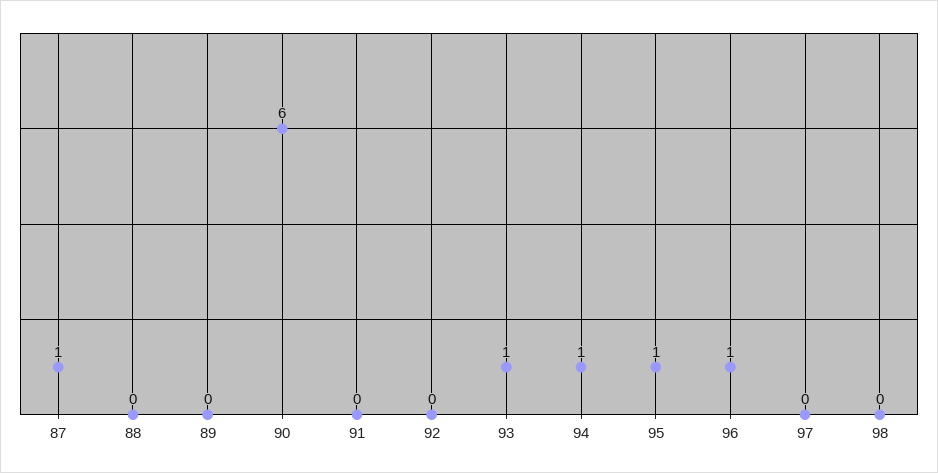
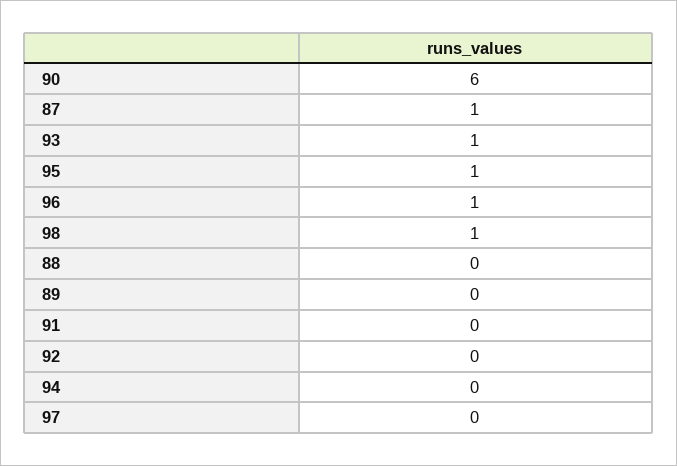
94: 1 -> 0
98: 0 -> 1

